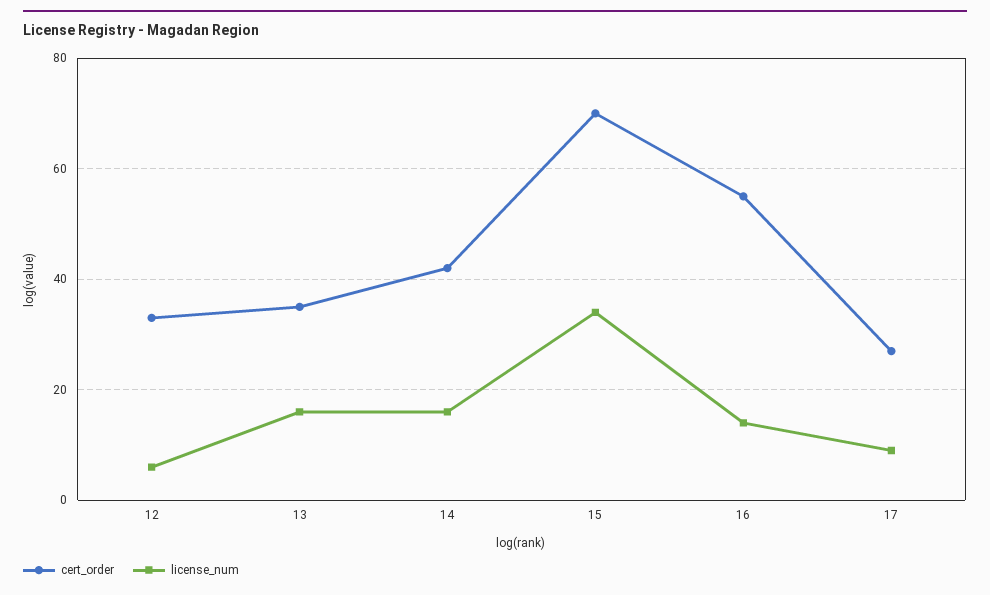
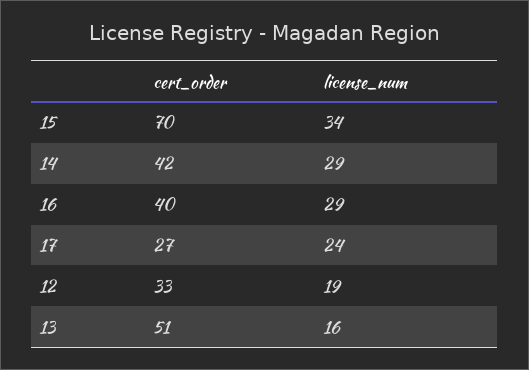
license_num, 12: 5 -> 19
cert_order, 13: 35 -> 51
license_num, 14: 15 -> 29
cert_order, 16: 55 -> 40
license_num, 16: 15 -> 29
license_num, 17: 10 -> 24

